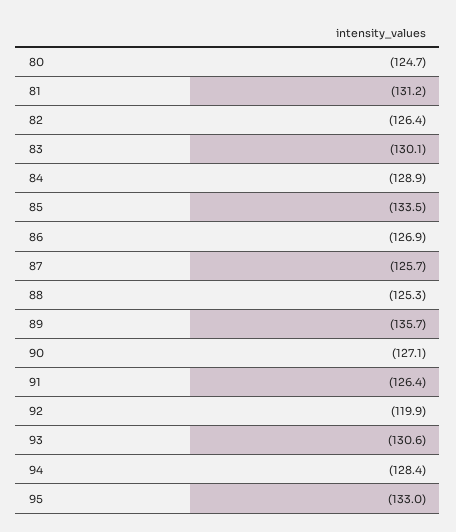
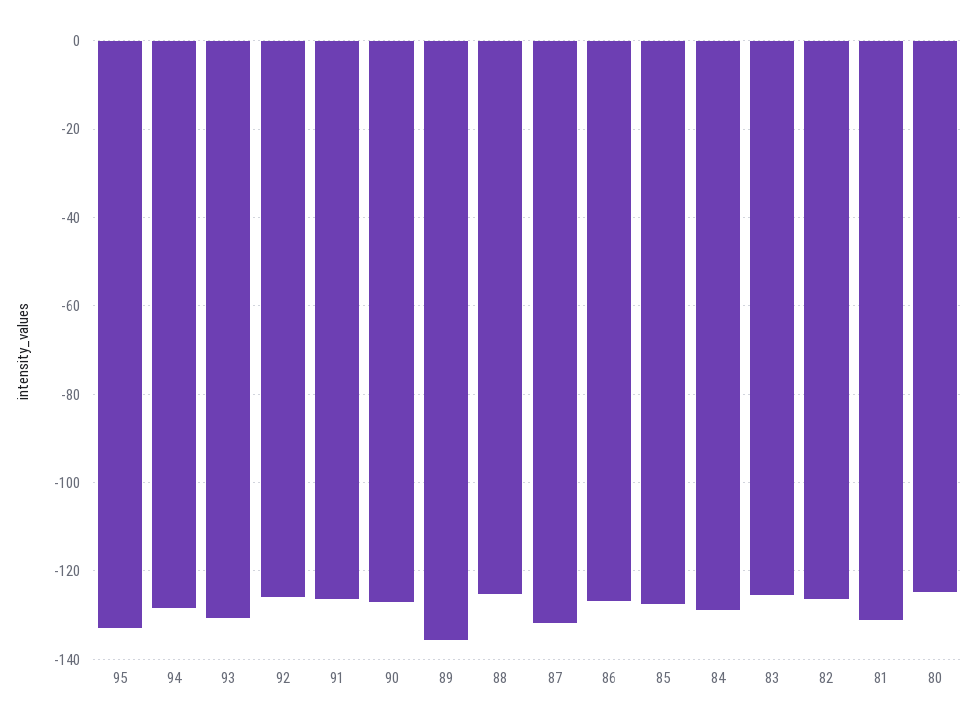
83: -130.1 -> -126
85: -133.5 -> -128
87: -125.7 -> -132
92: -119.9 -> -126

